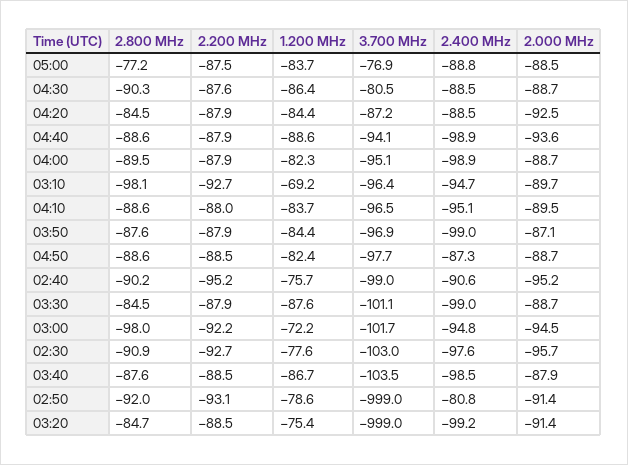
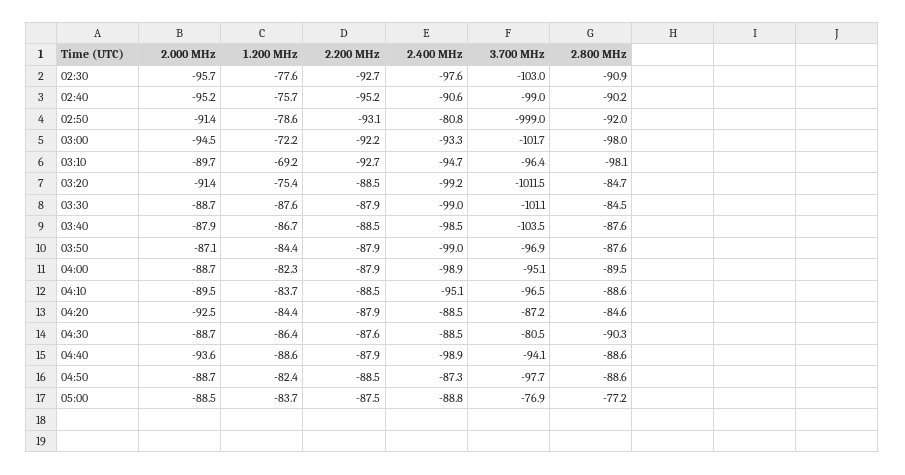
2.800 MHz, 04:20: -84.5 -> -84.6
2.200 MHz, 04:10: -88 -> -88.5
2.400 MHz, 03:00: -94.8 -> -93.3
3.700 MHz, 03:20: -999 -> -1011.5

